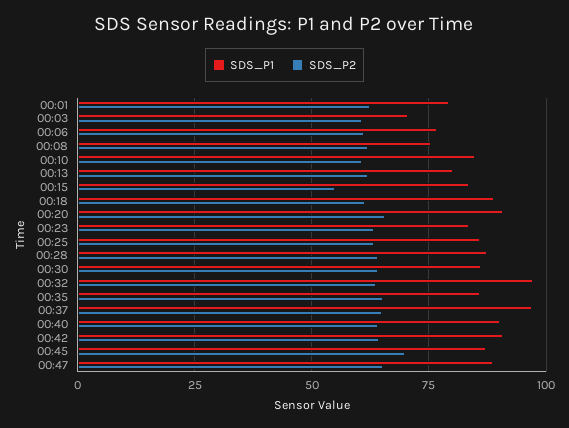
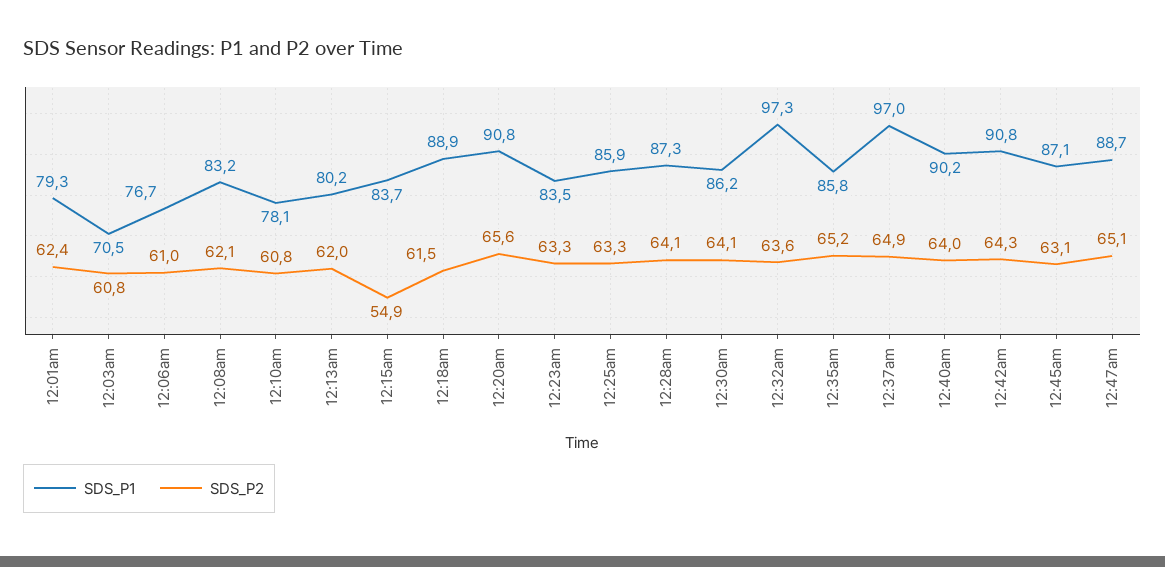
SDS_P1, 00:08: 75 -> 83.2
SDS_P1, 00:10: 85 -> 78.1
SDS_P2, 00:45: 70 -> 63.1

